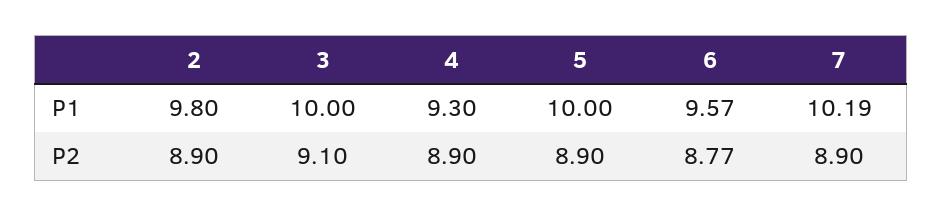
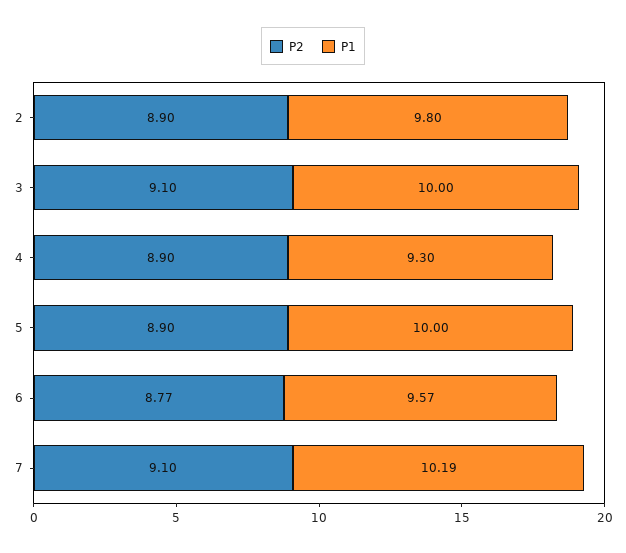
P2, 7: 8.9 -> 9.1

